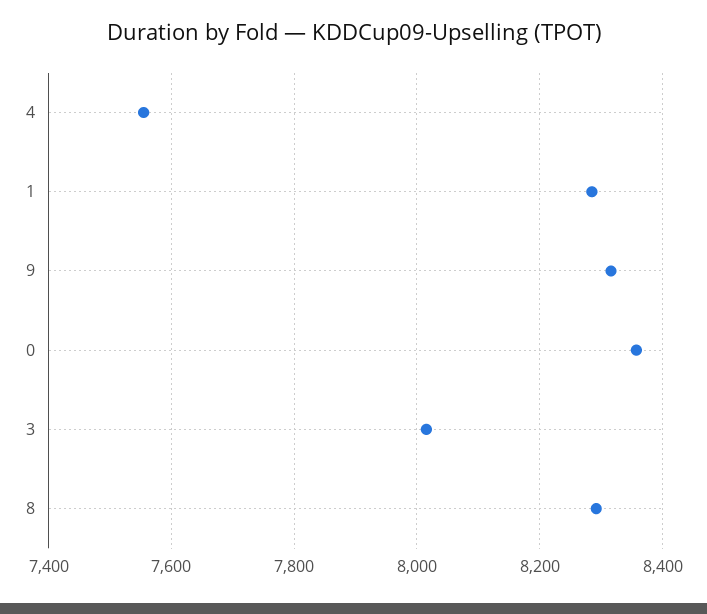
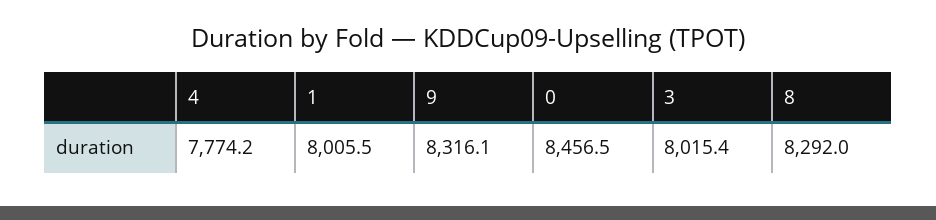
4: 7560 -> 7774.2
1: 8280 -> 8005.5
0: 8360 -> 8456.5

